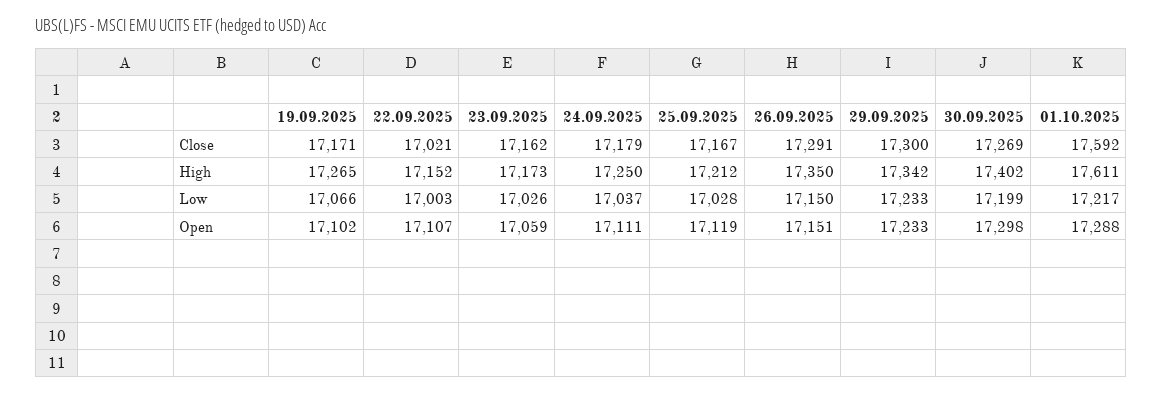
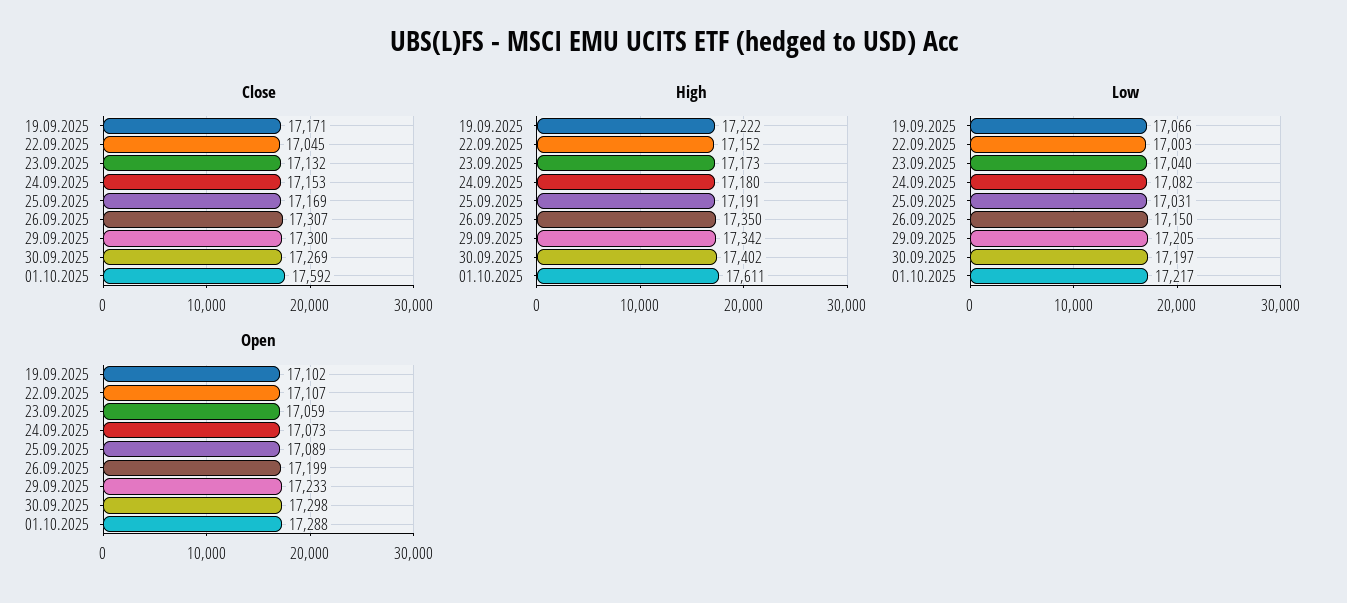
Close, 22.09.2025: 17021 -> 17045
Close, 23.09.2025: 17162 -> 17132
Close, 24.09.2025: 17179 -> 17153
Close, 25.09.2025: 17167 -> 17169
Close, 26.09.2025: 17291 -> 17307
High, 19.09.2025: 17265 -> 17222
High, 24.09.2025: 17250 -> 17180
High, 25.09.2025: 17212 -> 17191
Low, 23.09.2025: 17026 -> 17040
Low, 24.09.2025: 17037 -> 17082
Low, 25.09.2025: 17028 -> 17031
Low, 29.09.2025: 17233 -> 17205
Low, 30.09.2025: 17199 -> 17197
Open, 24.09.2025: 17111 -> 17073
Open, 25.09.2025: 17119 -> 17089
Open, 26.09.2025: 17151 -> 17199

